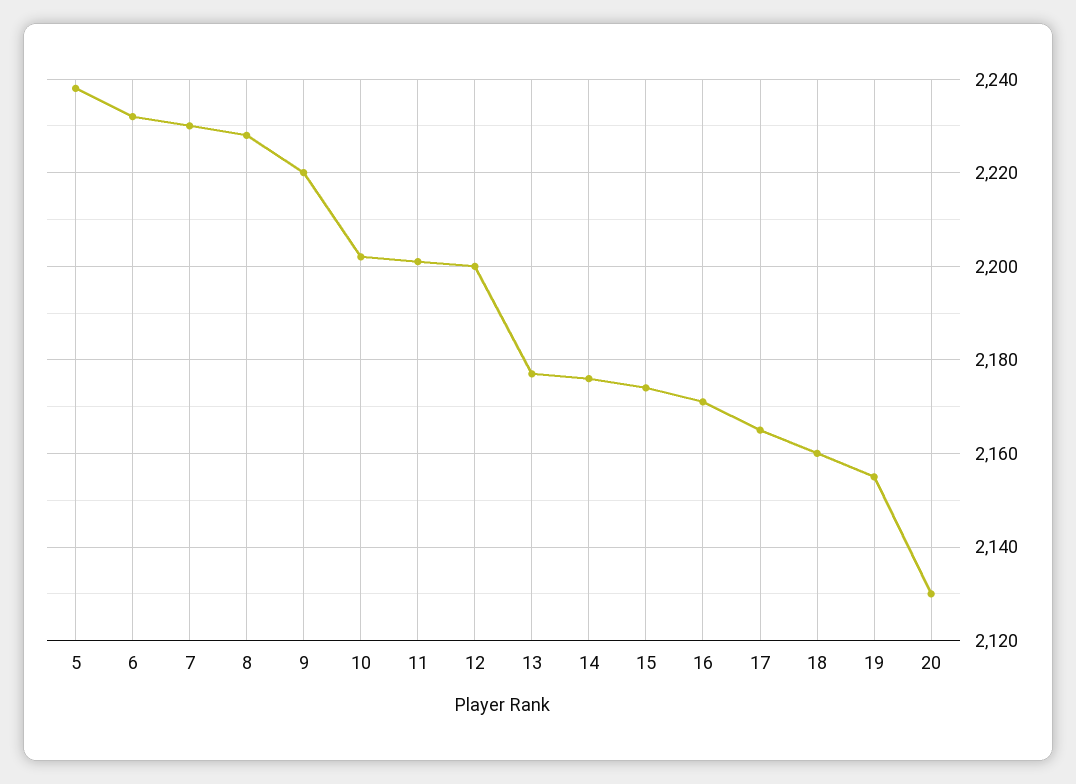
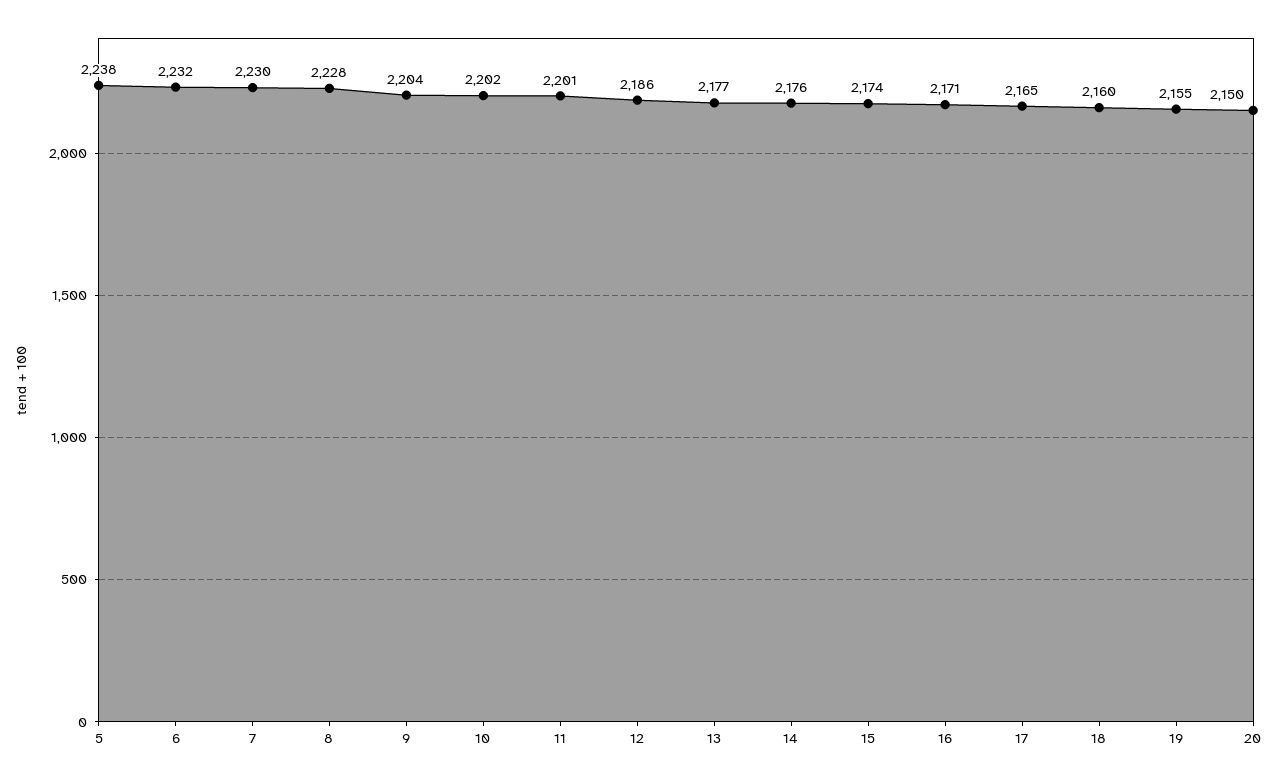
9: 2220 -> 2204
12: 2200 -> 2186
20: 2130 -> 2150

